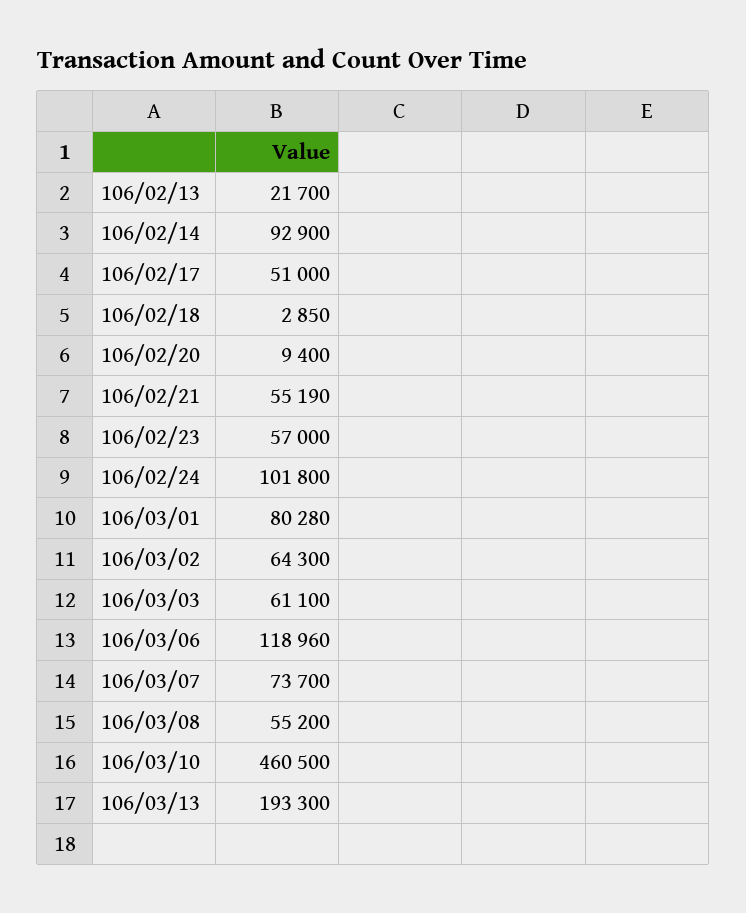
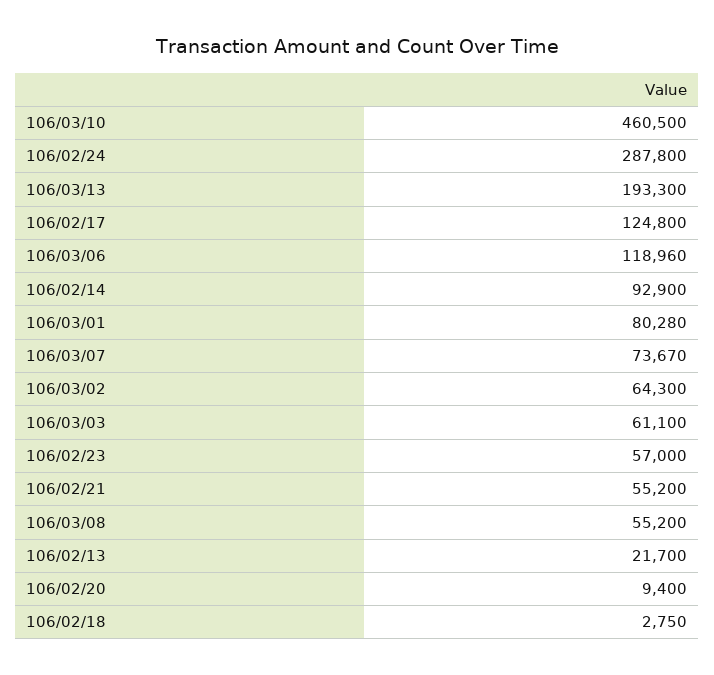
106/02/17: 51000 -> 124800
106/02/18: 2850 -> 2750
106/02/21: 55190 -> 55200
106/02/24: 101800 -> 287800
106/03/07: 73700 -> 73670

